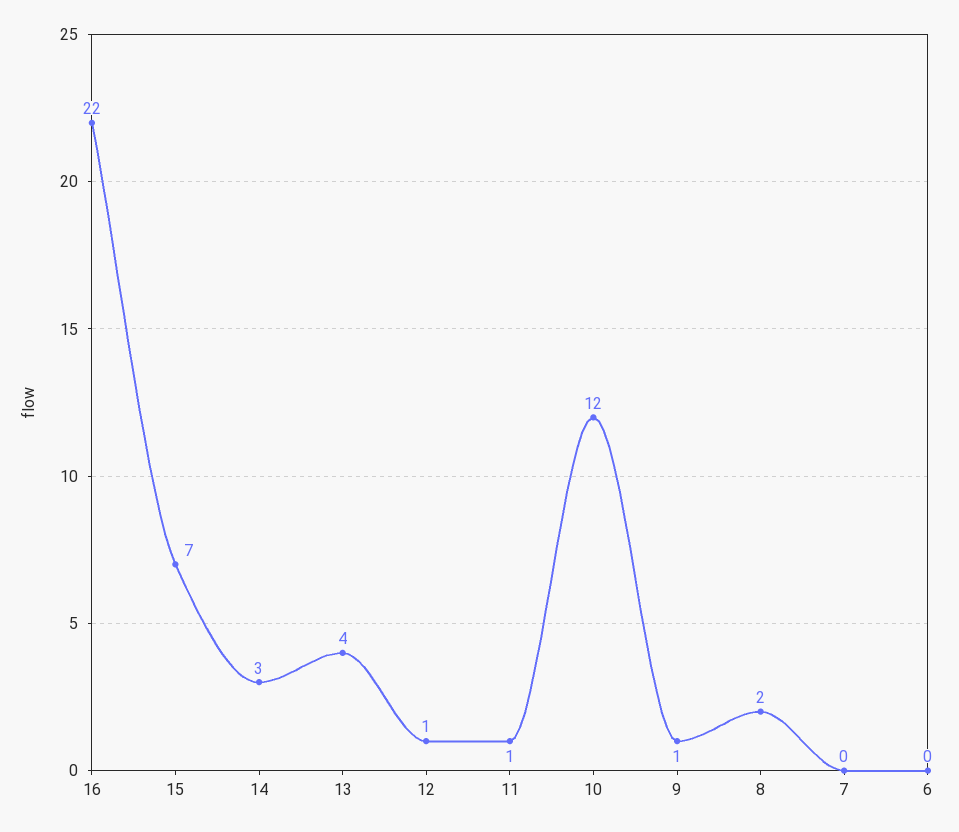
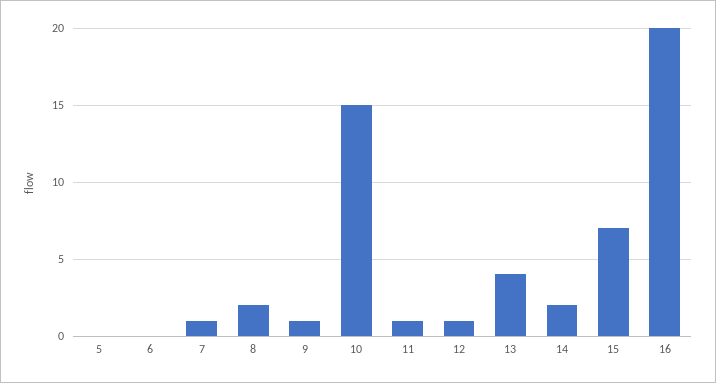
16: 22 -> 20
14: 3 -> 2
10: 12 -> 15
7: 0 -> 1
5: none -> 0

